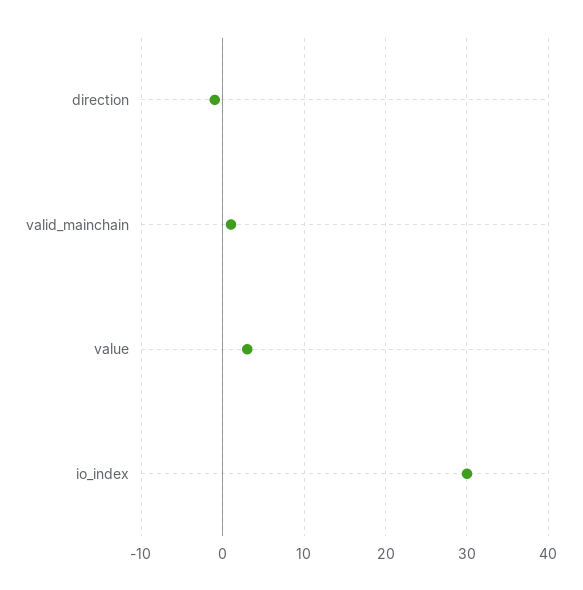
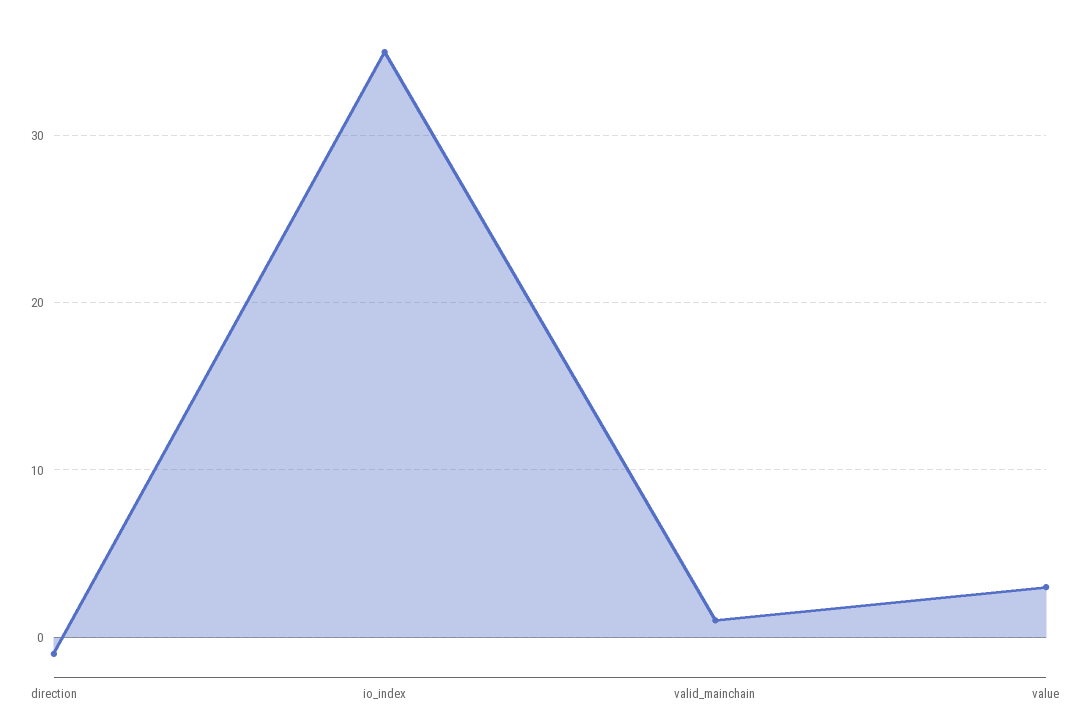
io_index: 30 -> 35

